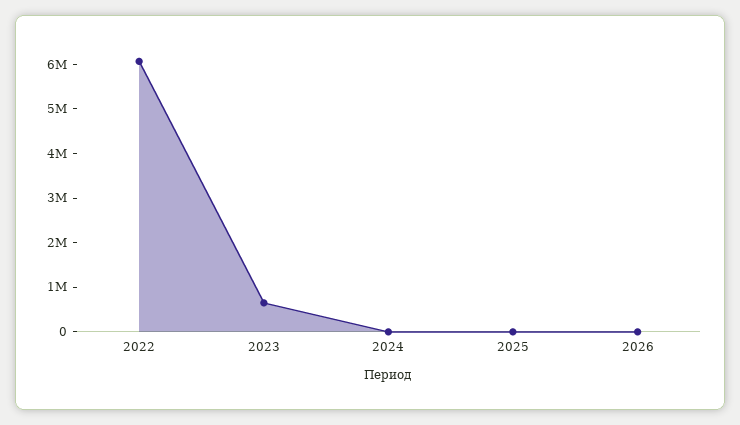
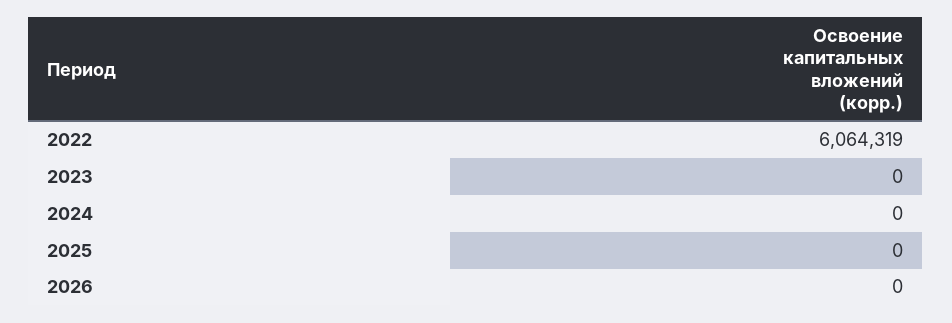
2023: 600000 -> 0

